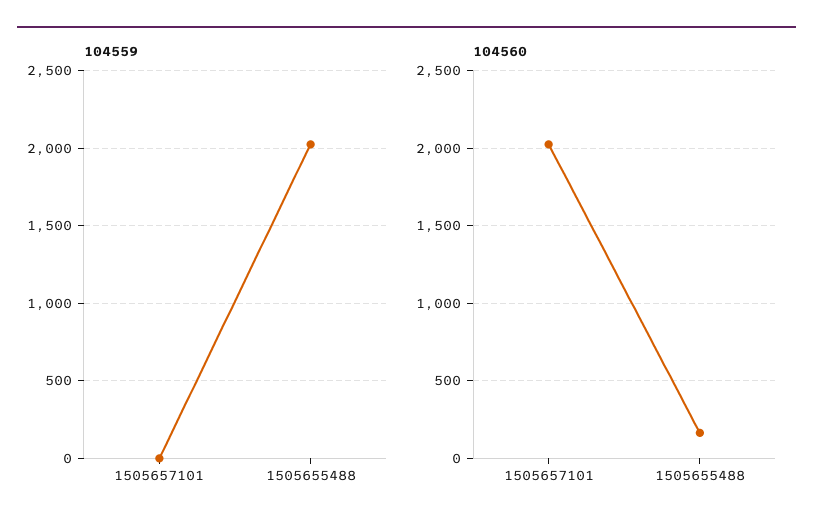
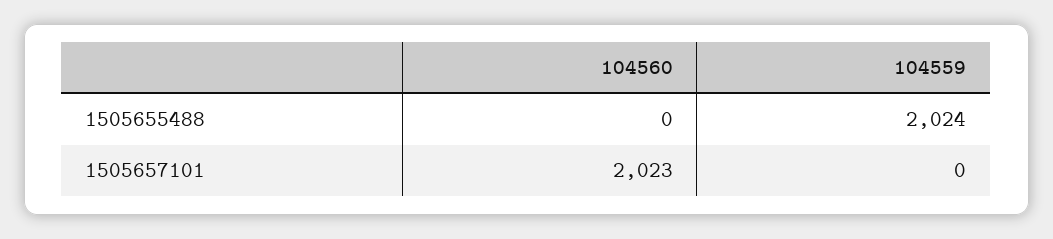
104560, 1505655488: 150 -> 0

